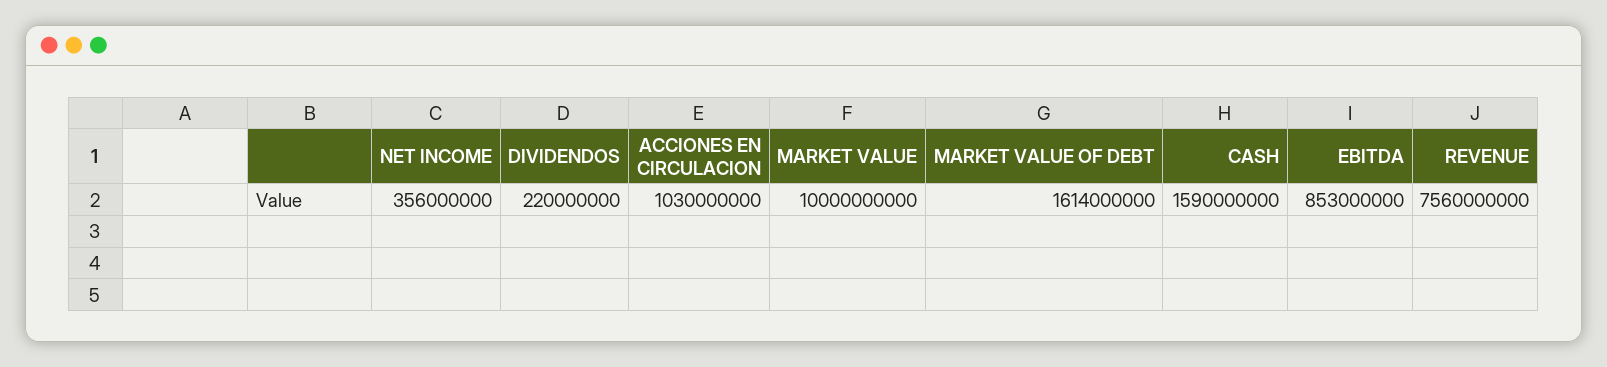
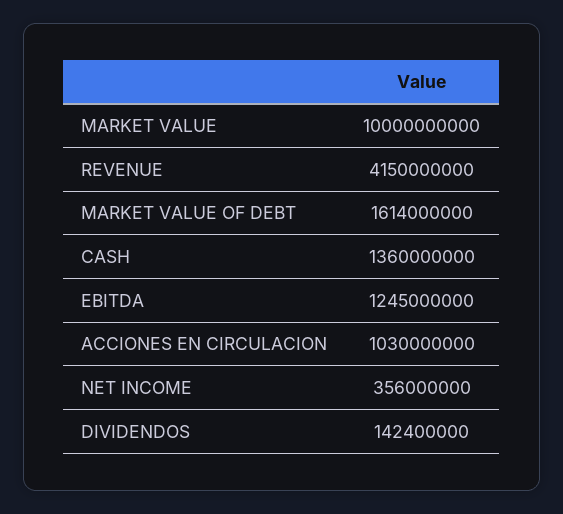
DIVIDENDOS: 220000000 -> 142400000
CASH: 1590000000 -> 1360000000
EBITDA: 853000000 -> 1245000000
REVENUE: 7560000000 -> 4150000000

